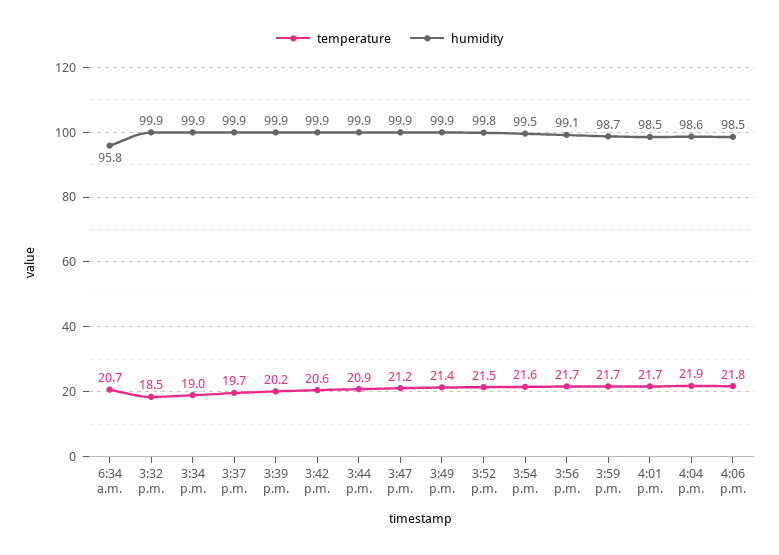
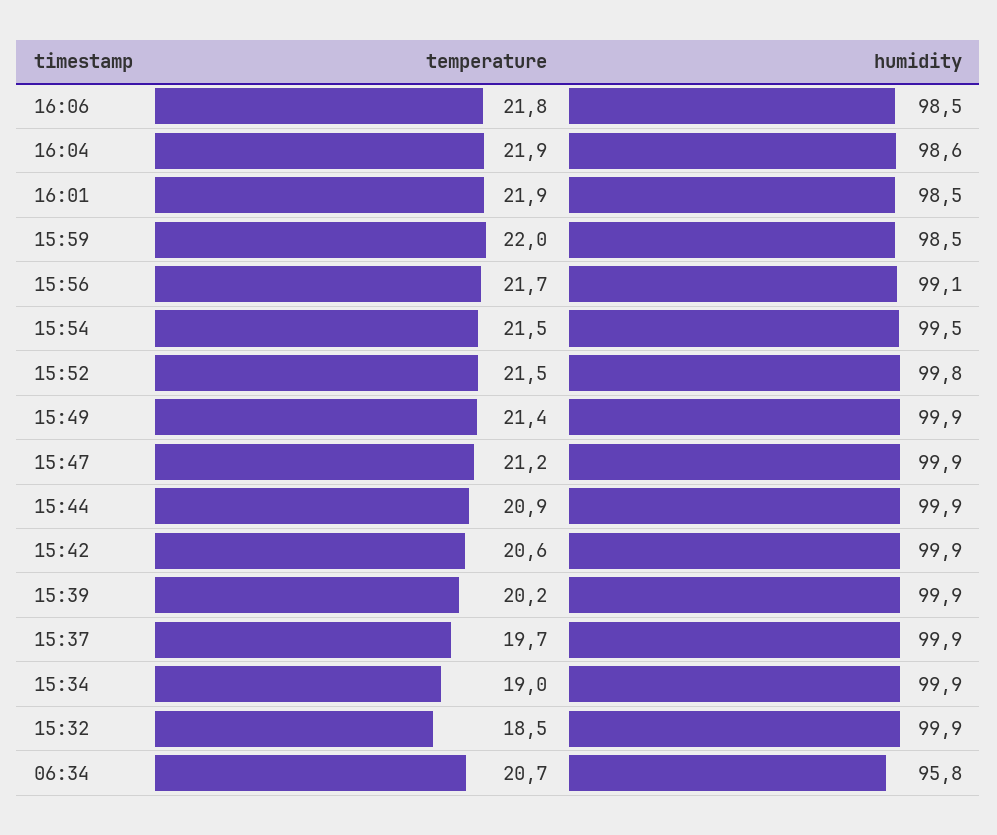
temperature, 3:54 p.m.: 21.6 -> 21.5
temperature, 3:59 p.m.: 21.7 -> 22
humidity, 3:59 p.m.: 98.7 -> 98.5
temperature, 4:01 p.m.: 21.7 -> 21.9

